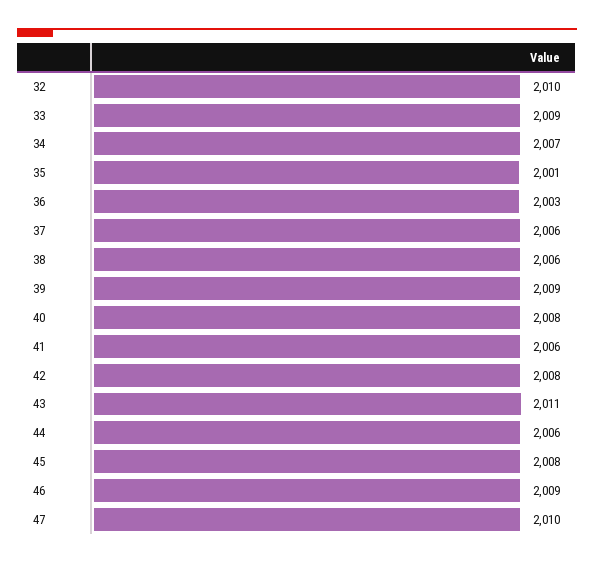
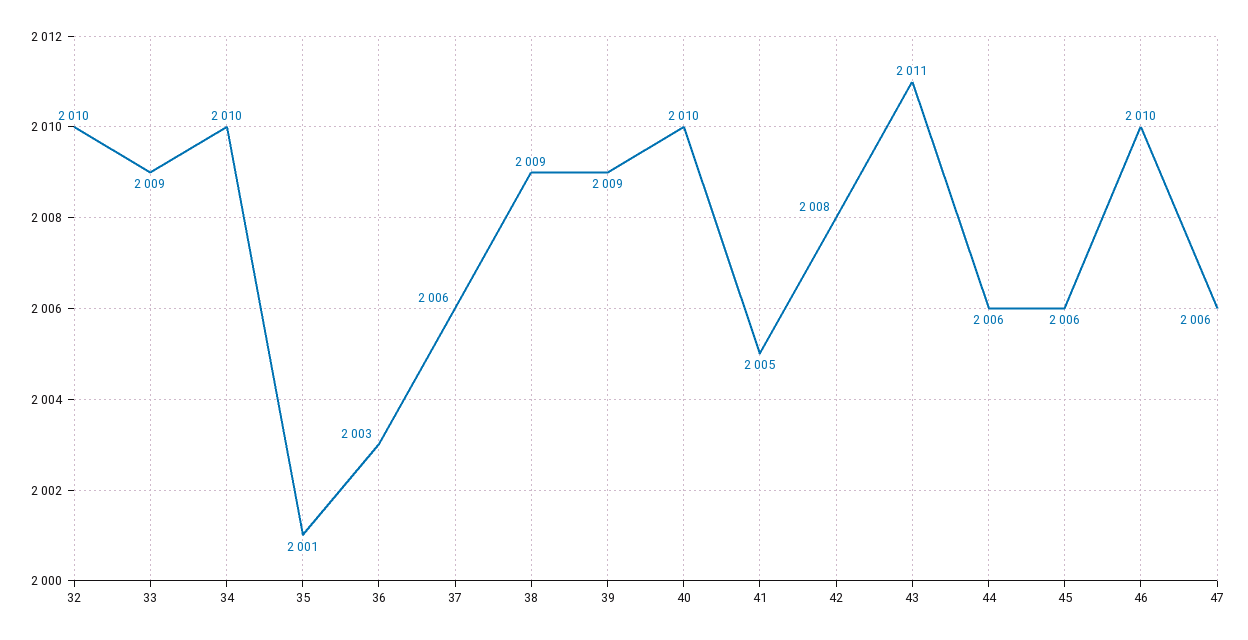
34: 2007 -> 2010
38: 2006 -> 2009
40: 2008 -> 2010
41: 2006 -> 2005
45: 2008 -> 2006
46: 2009 -> 2010
47: 2010 -> 2006

